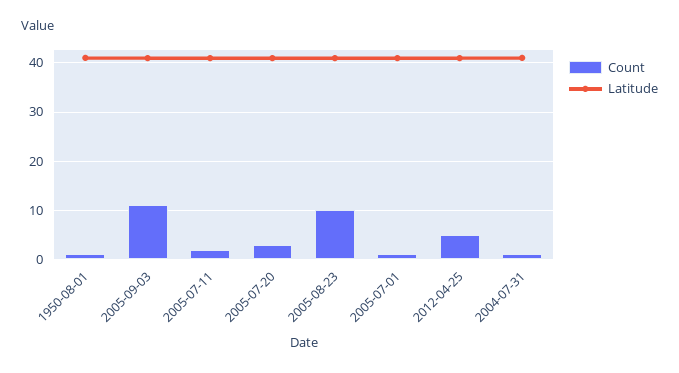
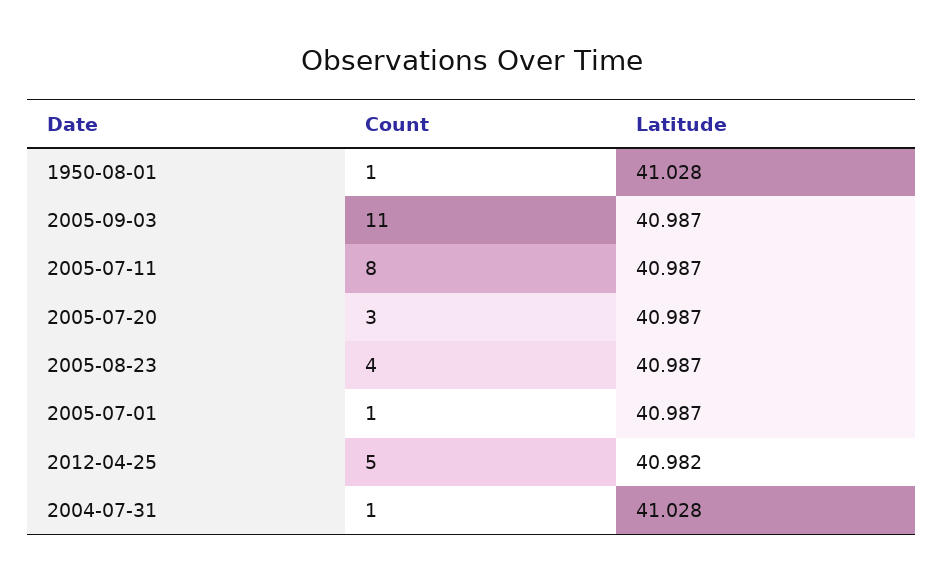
Count, 2005-07-11: 2 -> 8
Count, 2005-08-23: 10 -> 4

